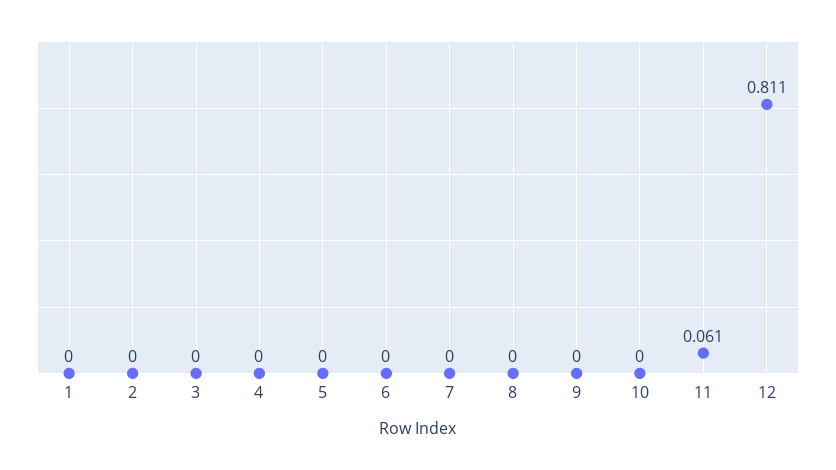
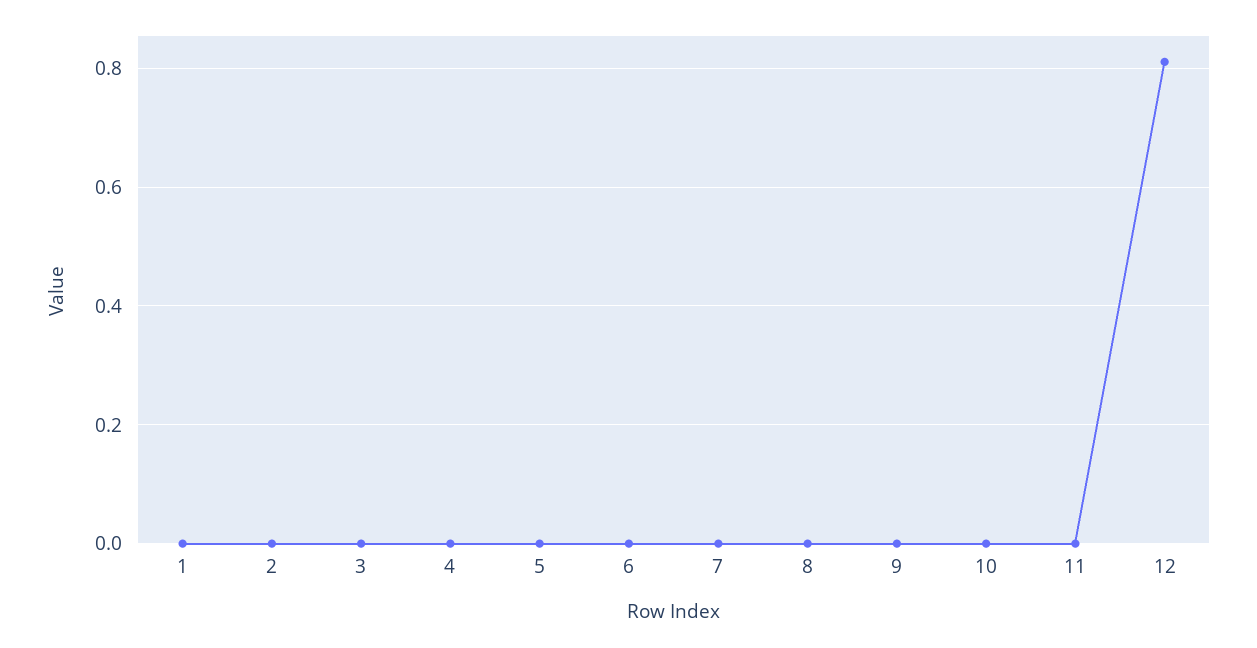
11: 0.061 -> 0

